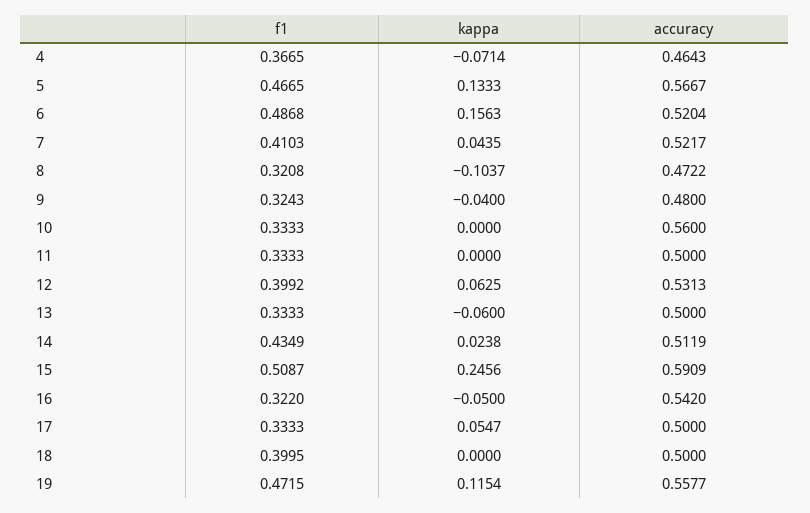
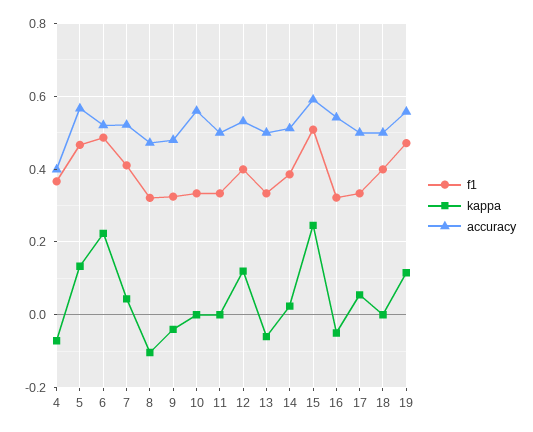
accuracy, 4: 0.4643 -> 0.4
kappa, 6: 0.1563 -> 0.22
kappa, 12: 0.0625 -> 0.12
f1, 14: 0.4349 -> 0.38

